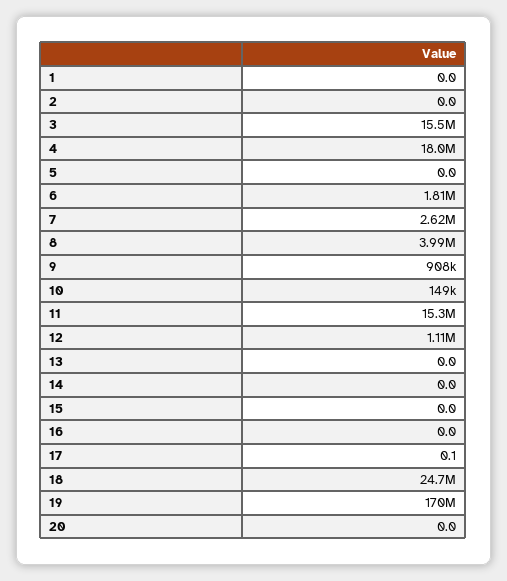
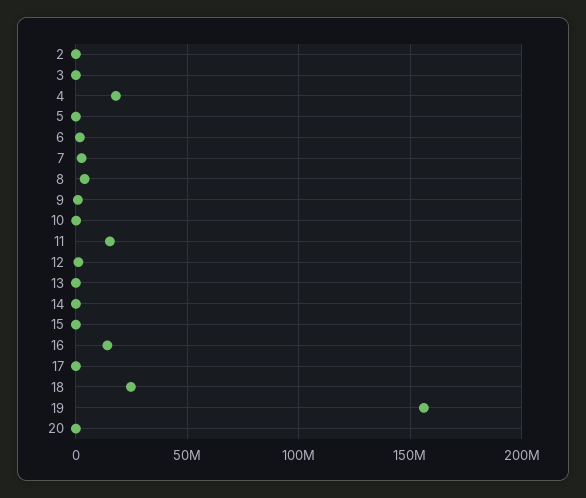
1: 0 -> none
3: 15500000 -> 0
16: 0 -> 15000000
19: 170000000 -> 155000000

